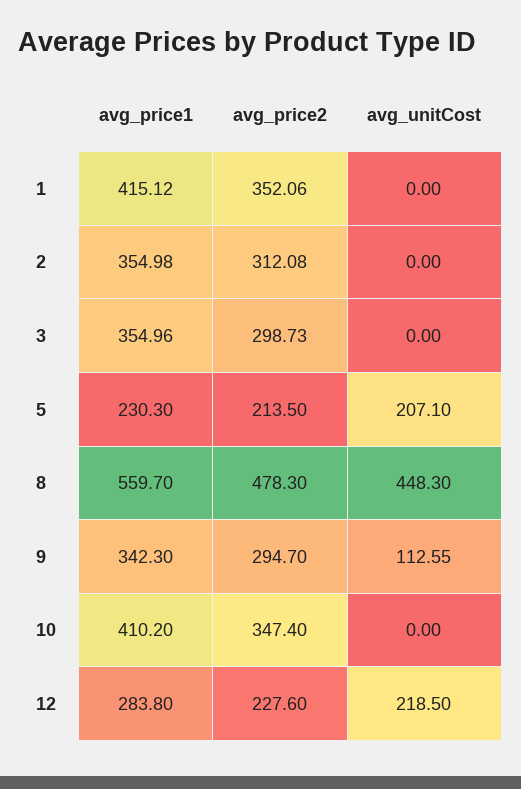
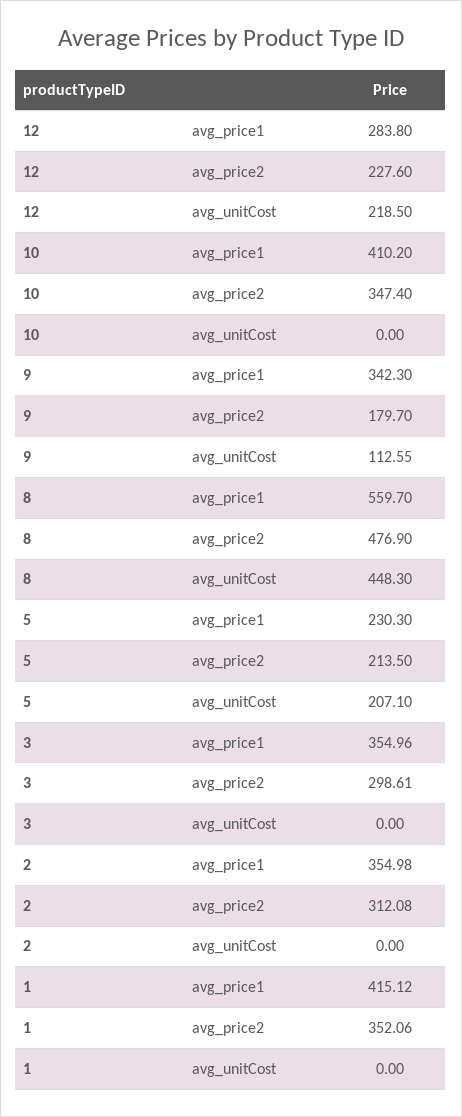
avg_price2, 3: 298.73 -> 298.61
avg_price2, 8: 478.3 -> 476.9
avg_price2, 9: 294.7 -> 179.7

